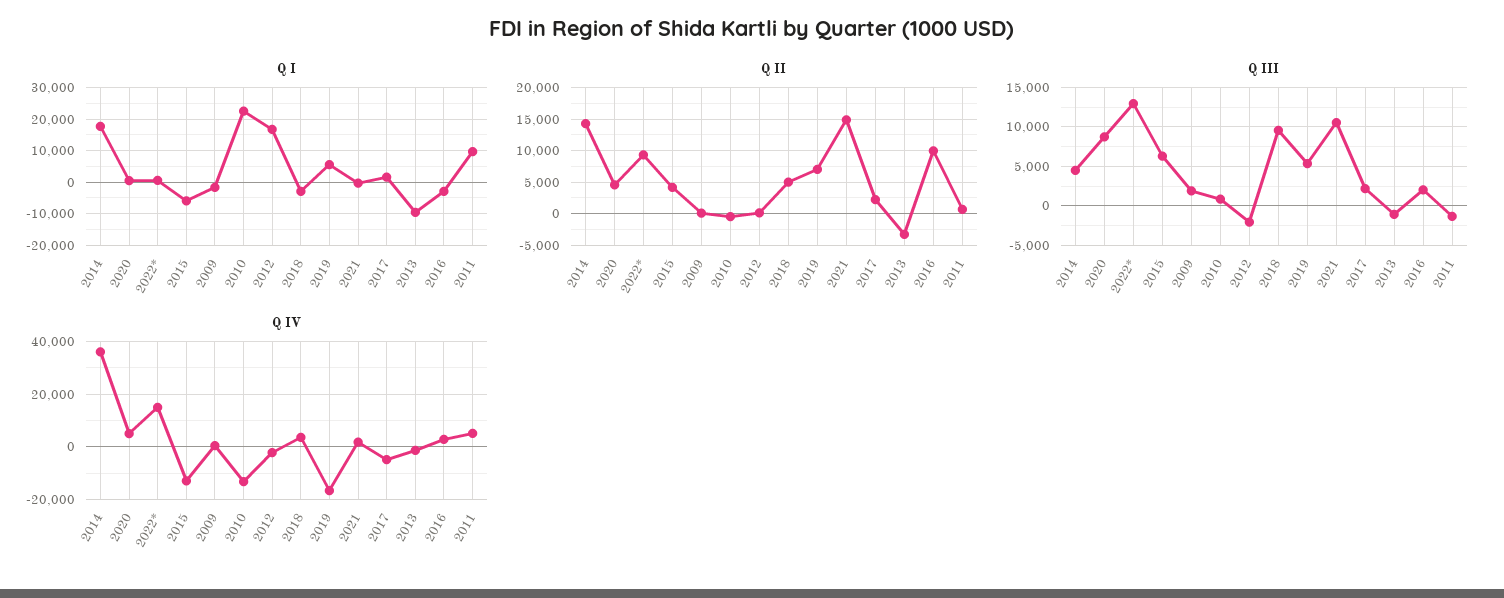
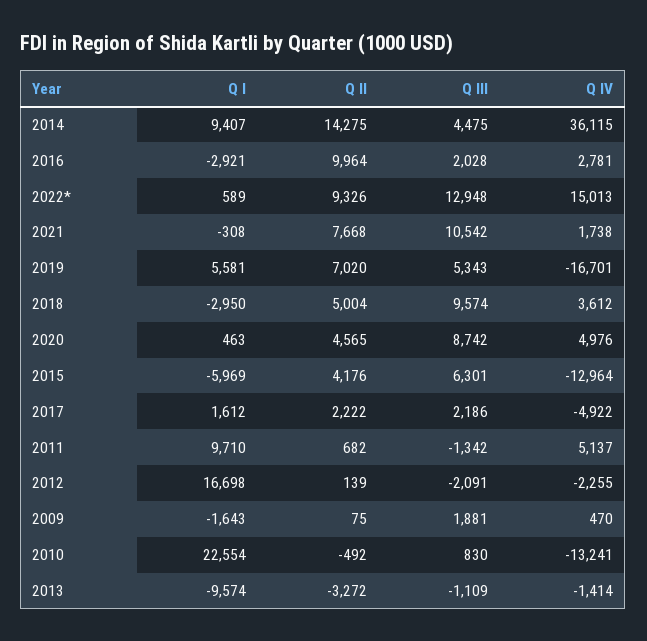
Q I, 2014: 18000 -> 9407
Q II, 2021: 15000 -> 7668

